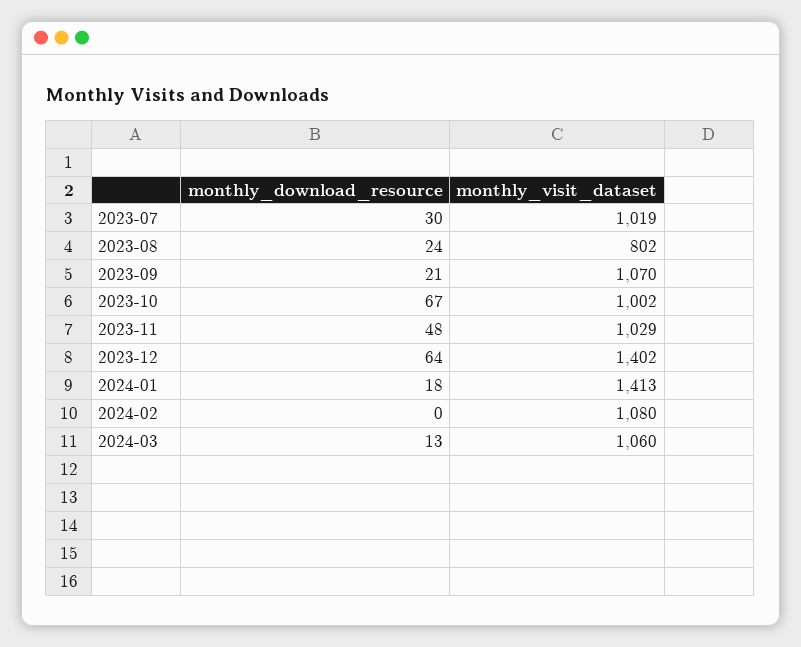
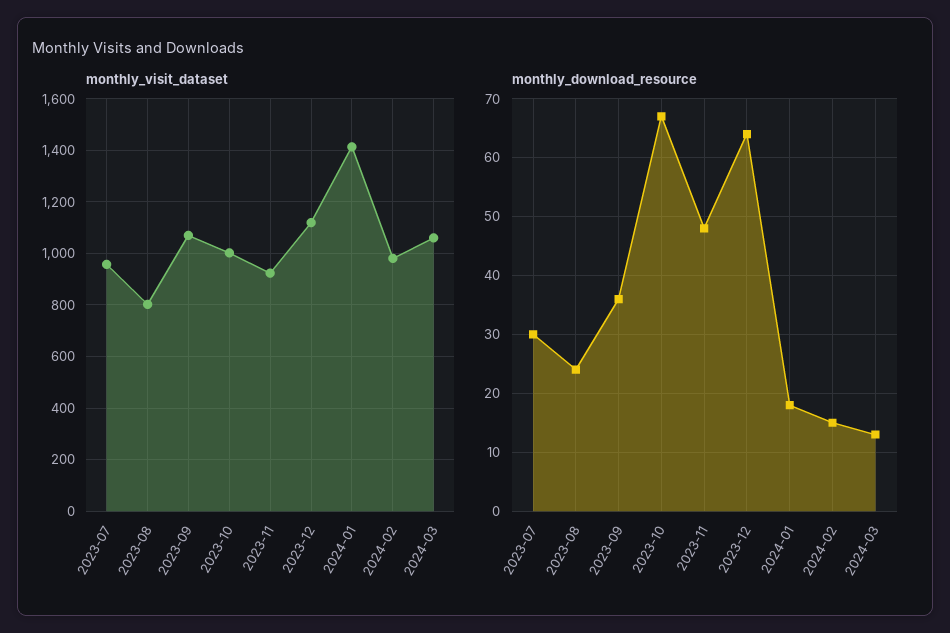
monthly_visit_dataset, 2023-07: 1019 -> 950
monthly_download_resource, 2023-09: 21 -> 35
monthly_visit_dataset, 2023-11: 1029 -> 925
monthly_visit_dataset, 2023-12: 1402 -> 1125
monthly_download_resource, 2024-02: 0 -> 15
monthly_visit_dataset, 2024-02: 1080 -> 975

